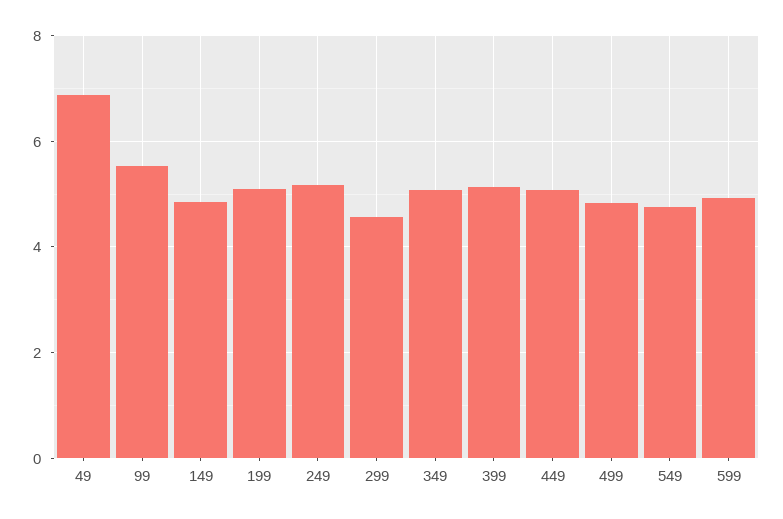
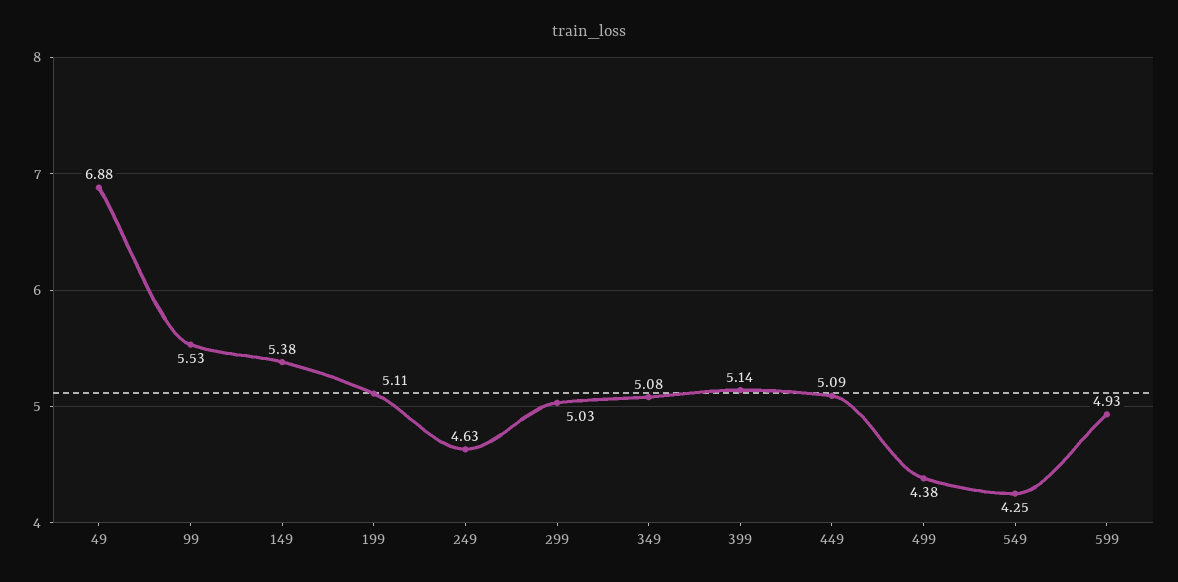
149: 4.8 -> 5.38
249: 5.2 -> 4.63
299: 4.6 -> 5.03
499: 4.8 -> 4.38
549: 4.8 -> 4.25

